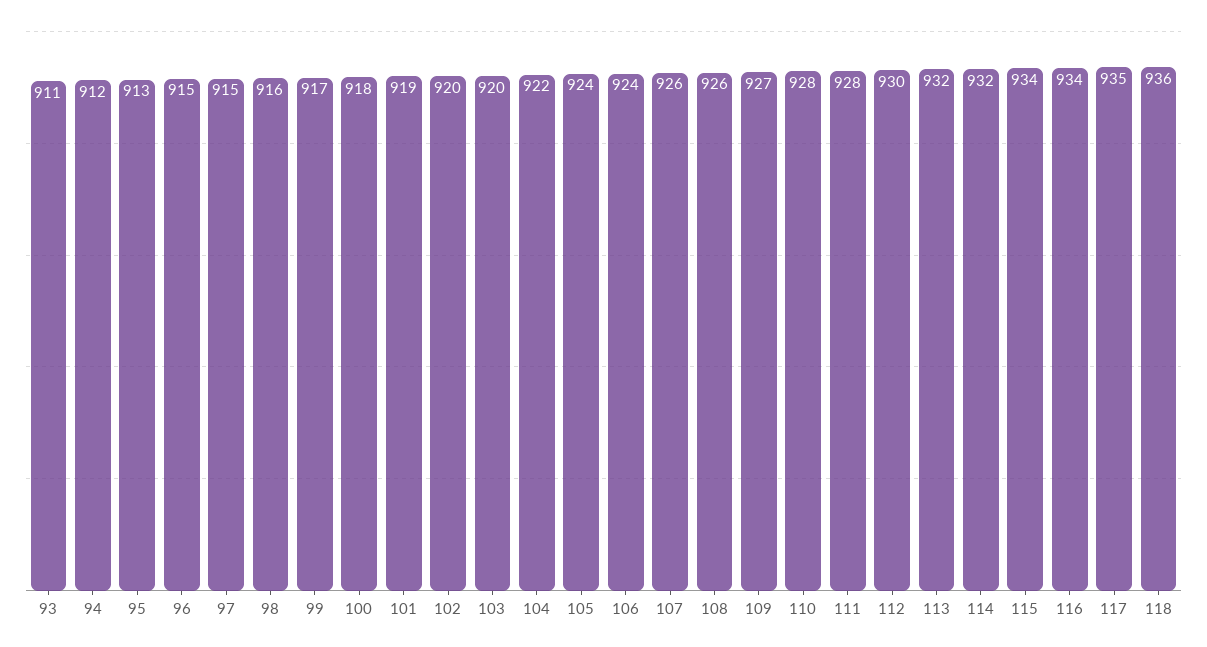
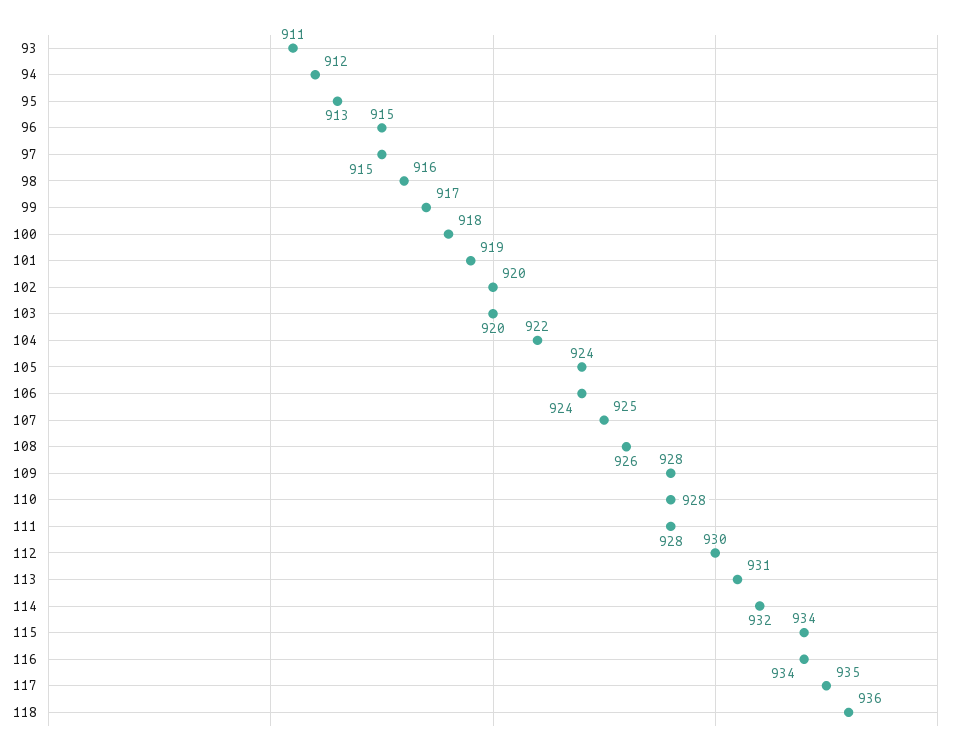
107: 926 -> 925
109: 927 -> 928
113: 932 -> 931

